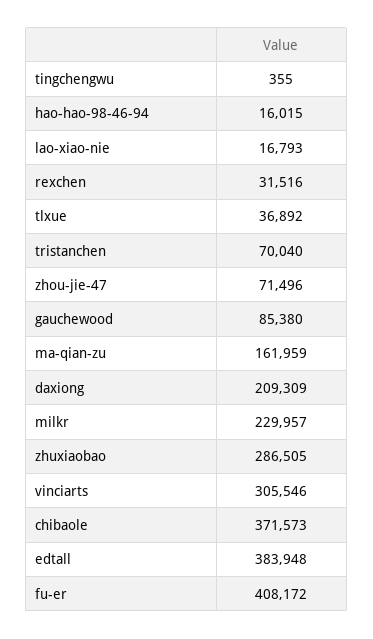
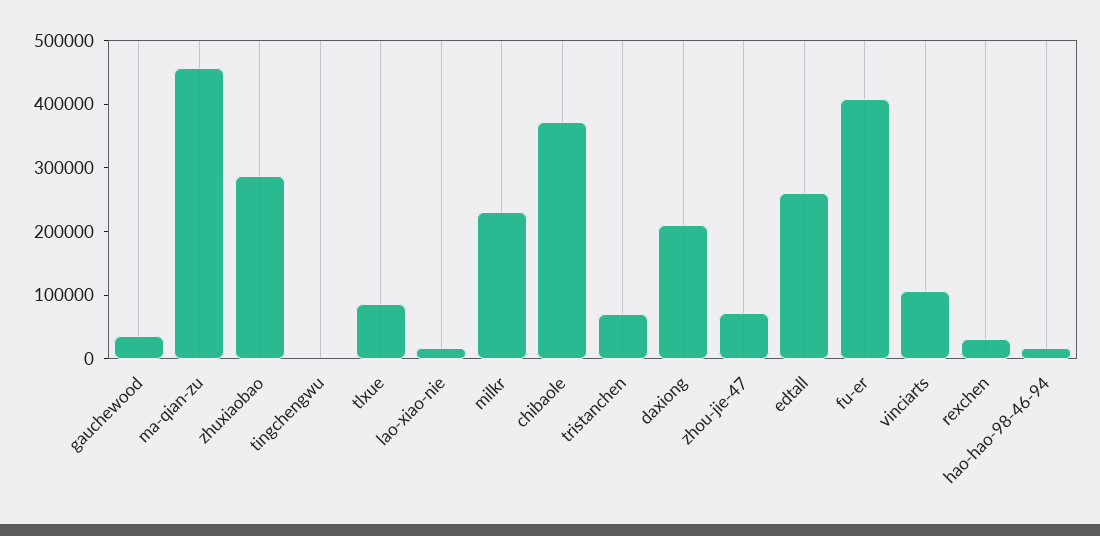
tlxue: 36892 -> 80000
gauchewood: 85380 -> 40000
ma-qian-zu: 161959 -> 460000
vinciarts: 305546 -> 100000
edtall: 383948 -> 260000

